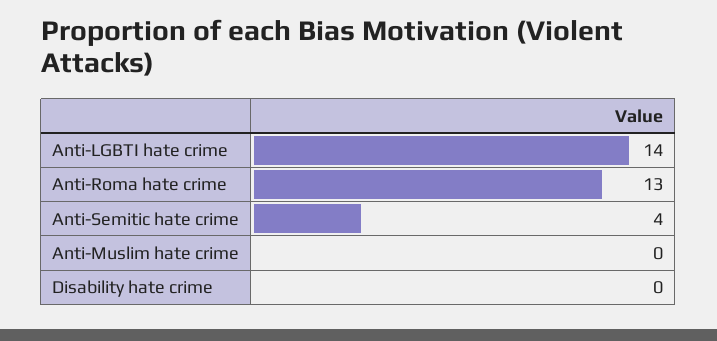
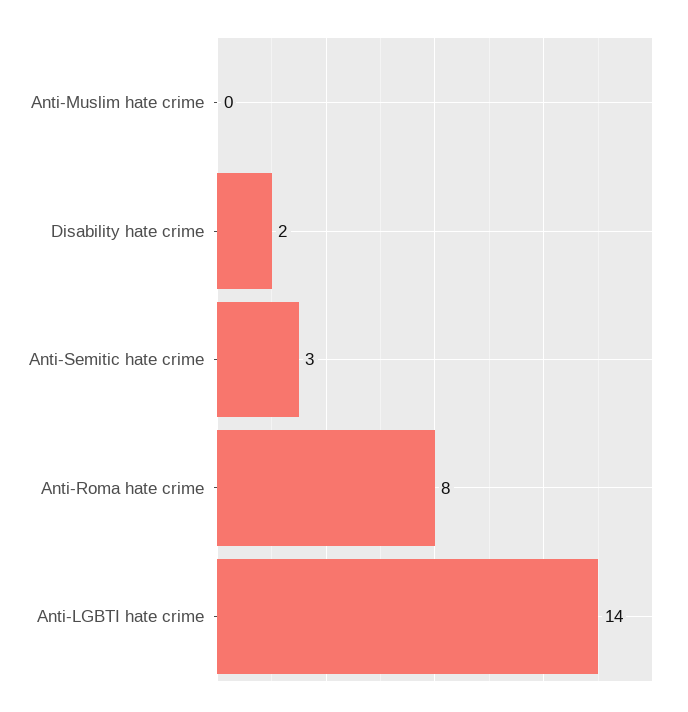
Anti-Roma hate crime: 13 -> 8
Anti-Semitic hate crime: 4 -> 3
Disability hate crime: 0 -> 2

